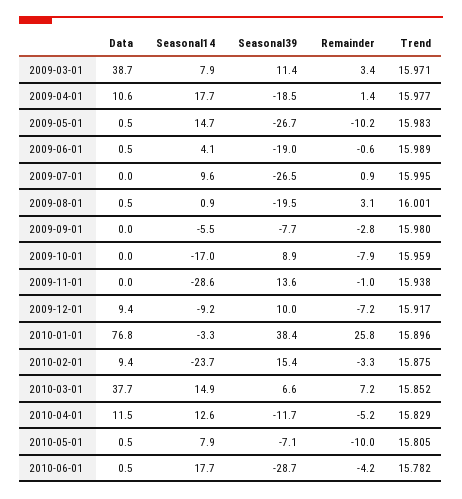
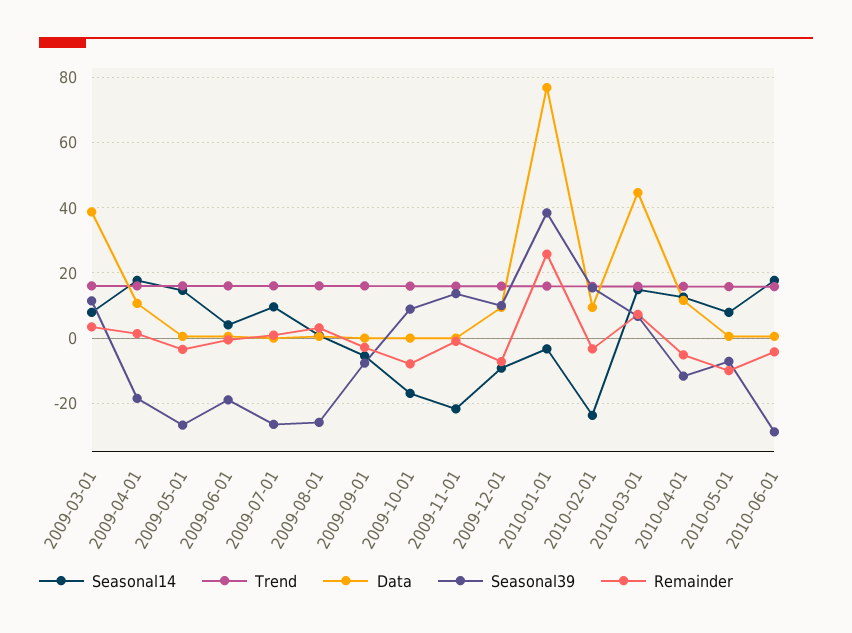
Remainder, 2009-05-01: -10.2 -> -4
Seasonal39, 2009-08-01: -19.5 -> -26
Seasonal14, 2009-11-01: -28.6 -> -22
Data, 2010-03-01: 37.7 -> 44

